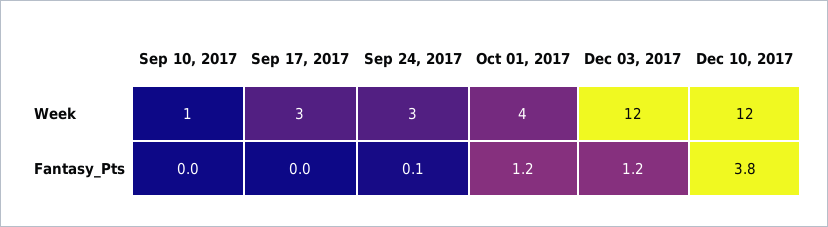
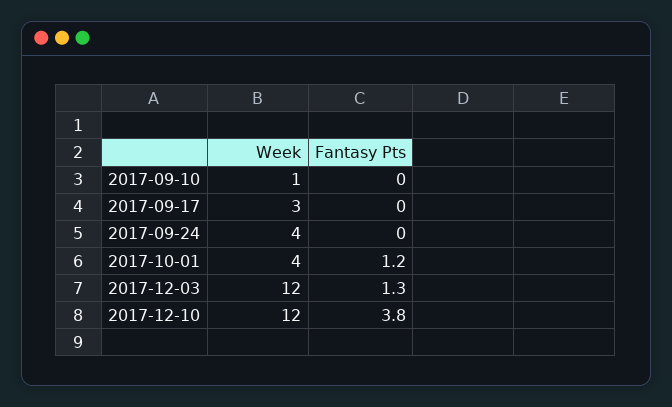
Sep 24, 2017, Week: 3 -> 4
Sep 24, 2017, Fantasy_Pts: 0.1 -> 0
Dec 03, 2017, Fantasy_Pts: 1.2 -> 1.3

